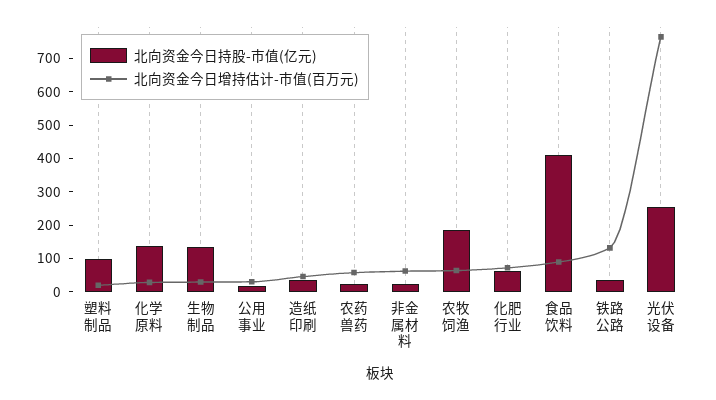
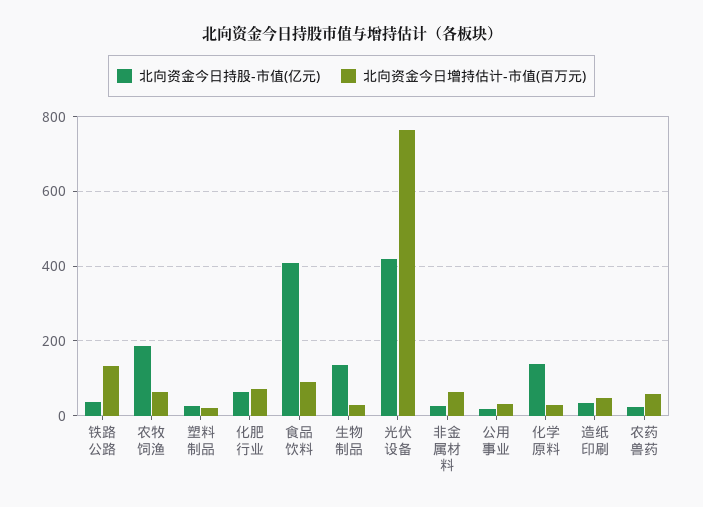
北向资金今日持股-市值(亿元), 塑料制品: 100 -> 20
北向资金今日持股-市值(亿元), 光伏设备: 250 -> 420

